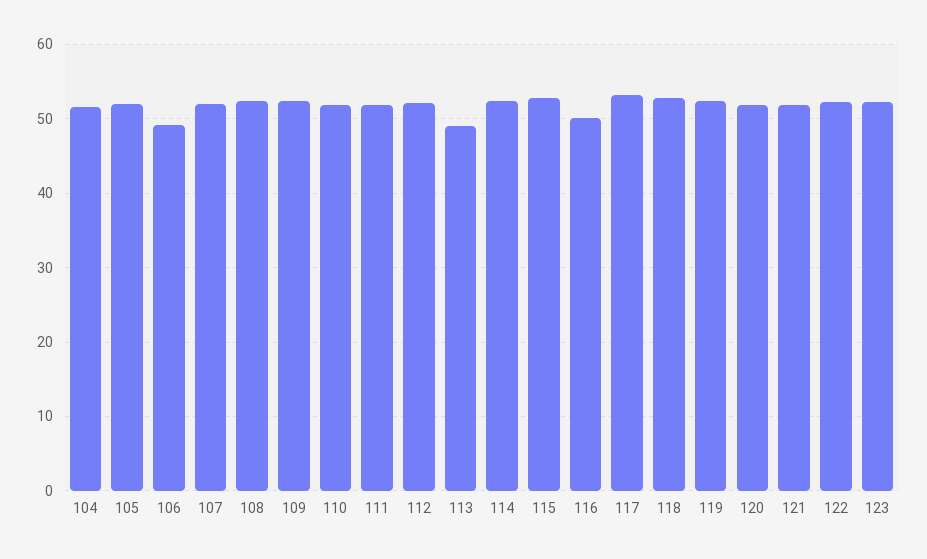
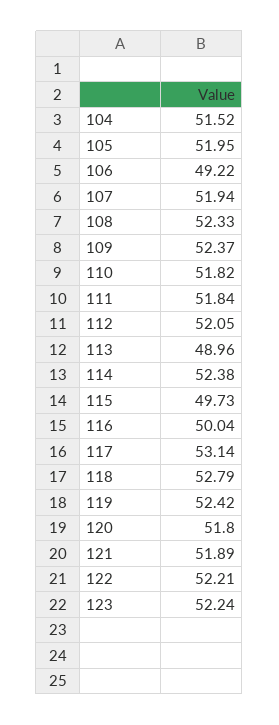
115: 53 -> 49.73

